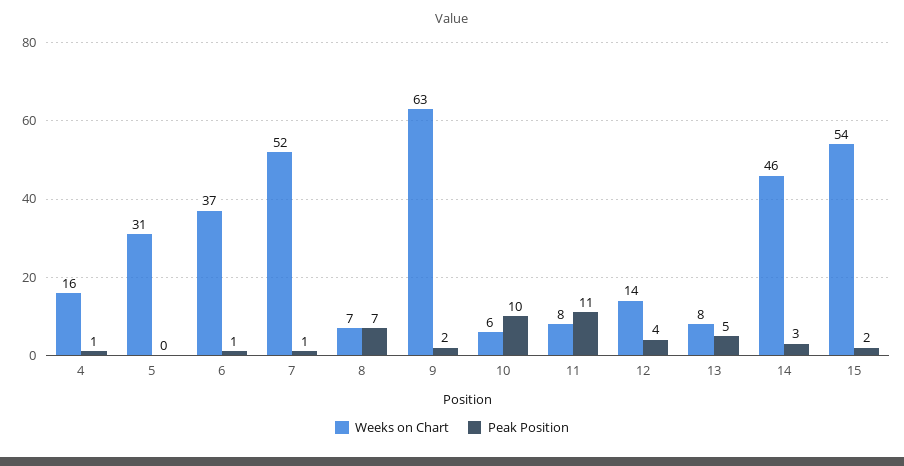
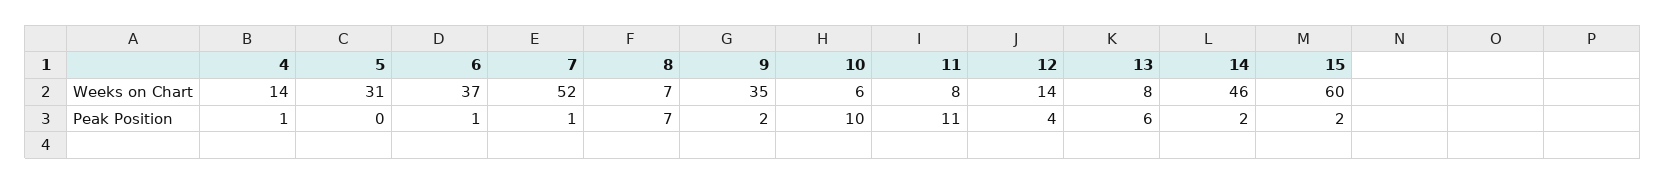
Weeks on Chart, 4: 16 -> 14
Weeks on Chart, 9: 63 -> 35
Peak Position, 13: 5 -> 6
Peak Position, 14: 3 -> 2
Weeks on Chart, 15: 54 -> 60

